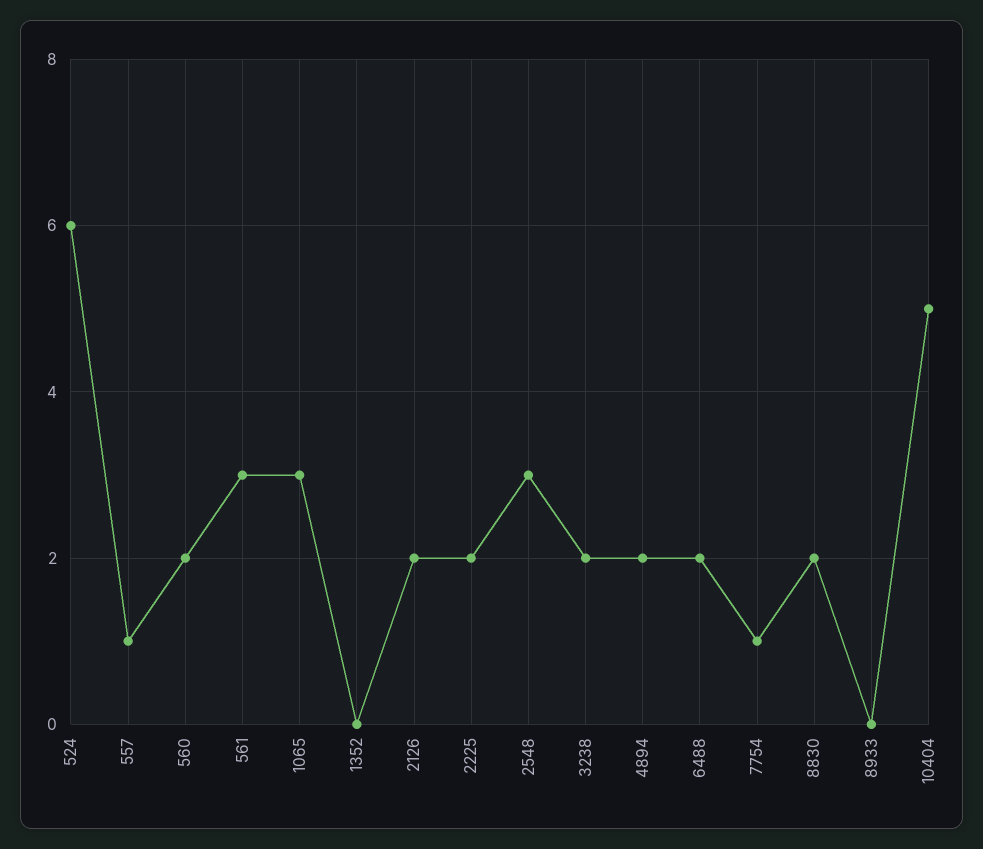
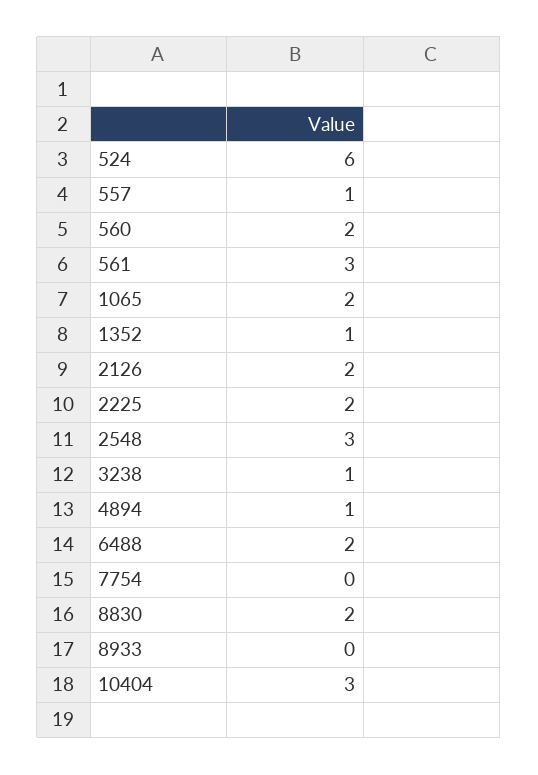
1065: 3 -> 2
1352: 0 -> 1
3238: 2 -> 1
4894: 2 -> 1
7754: 1 -> 0
10404: 5 -> 3

